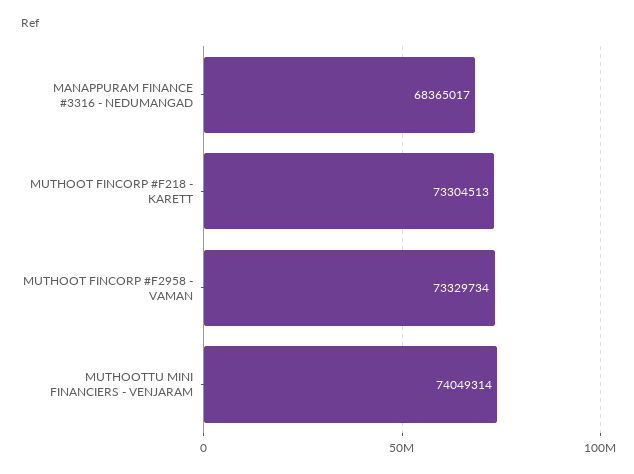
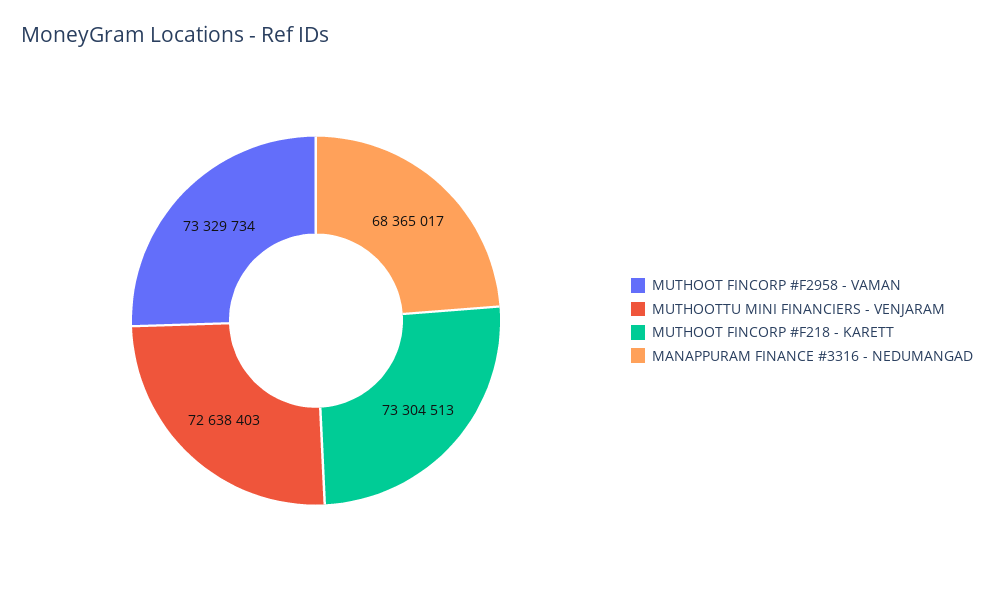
MUTHOOTTU MINI FINANCIERS - VENJARAM: 74049314 -> 72638403

